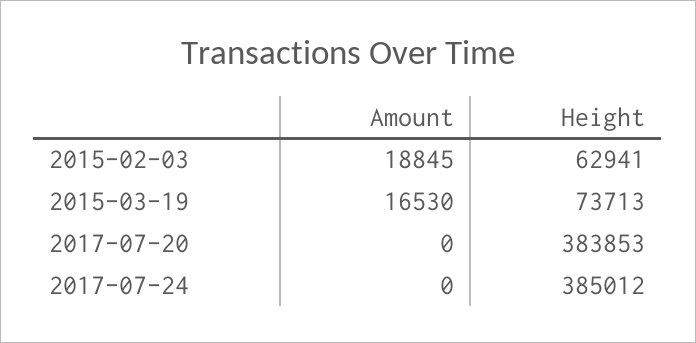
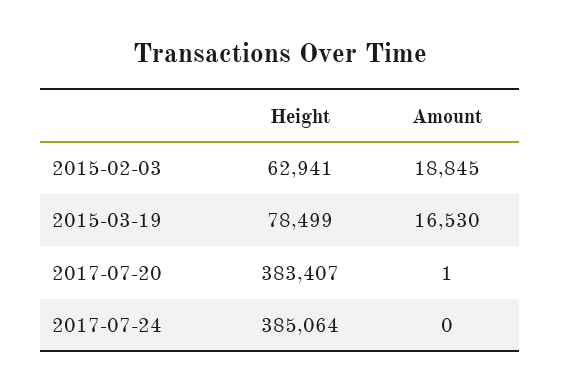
Height, 2015-03-19: 73713 -> 78499
Amount, 2017-07-20: 0 -> 1
Height, 2017-07-20: 383853 -> 383407
Height, 2017-07-24: 385012 -> 385064

